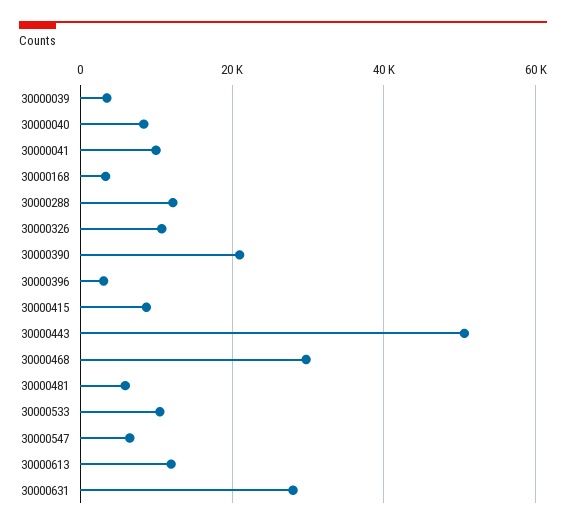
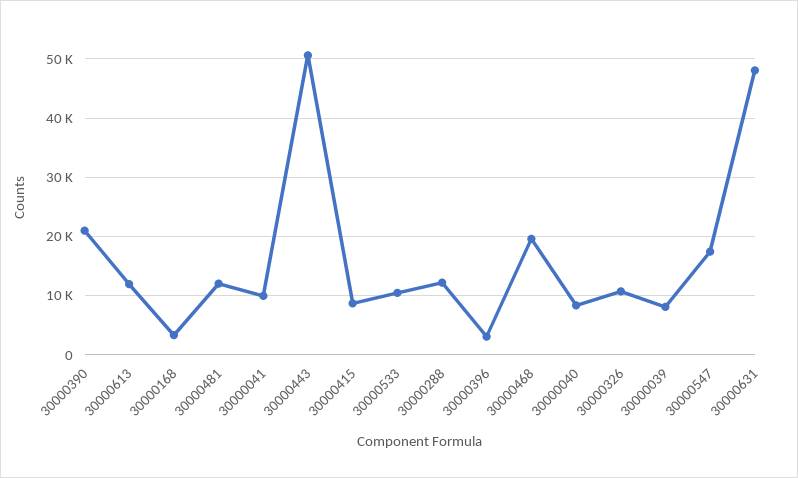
30000039: 4000 -> 8000
30000468: 30000 -> 20000
30000481: 6000 -> 12000
30000547: 6000 -> 18000
30000631: 28000 -> 48000

